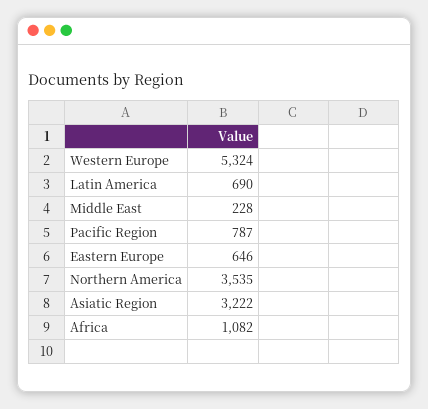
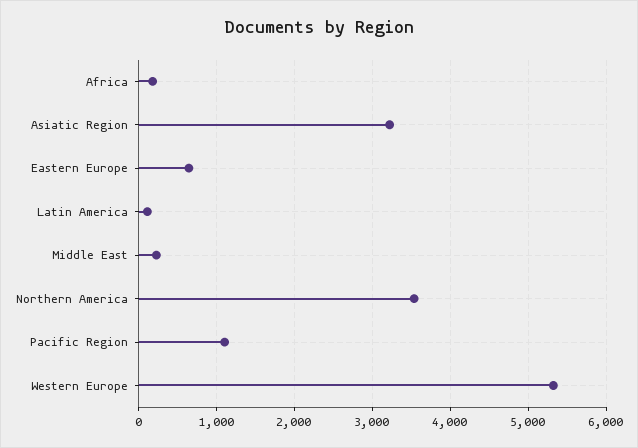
Latin America: 690 -> 100
Pacific Region: 787 -> 1100
Africa: 1082 -> 200

